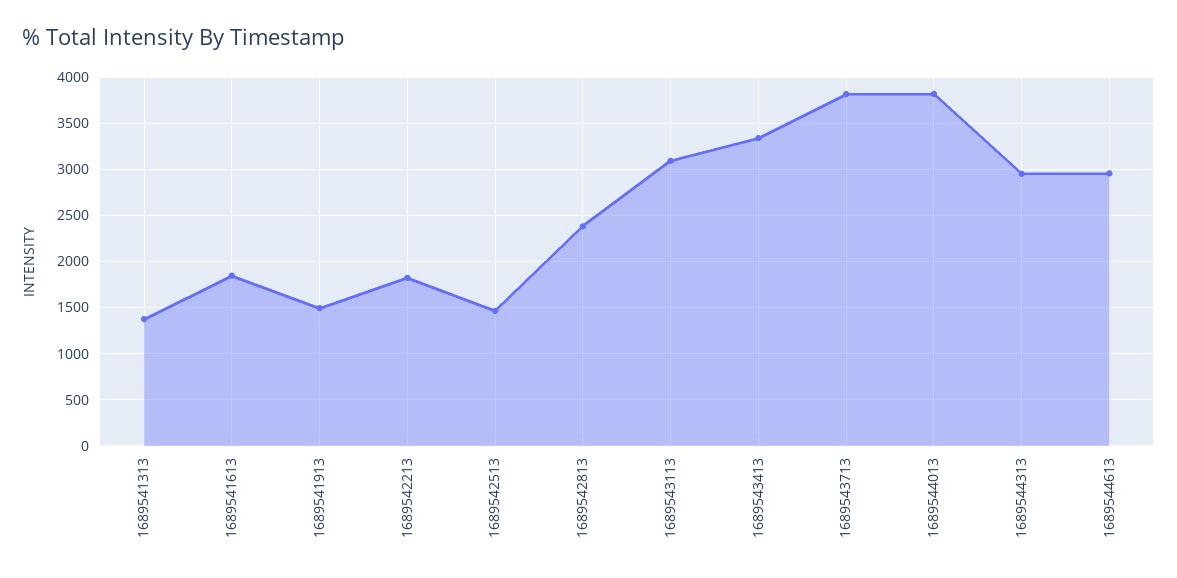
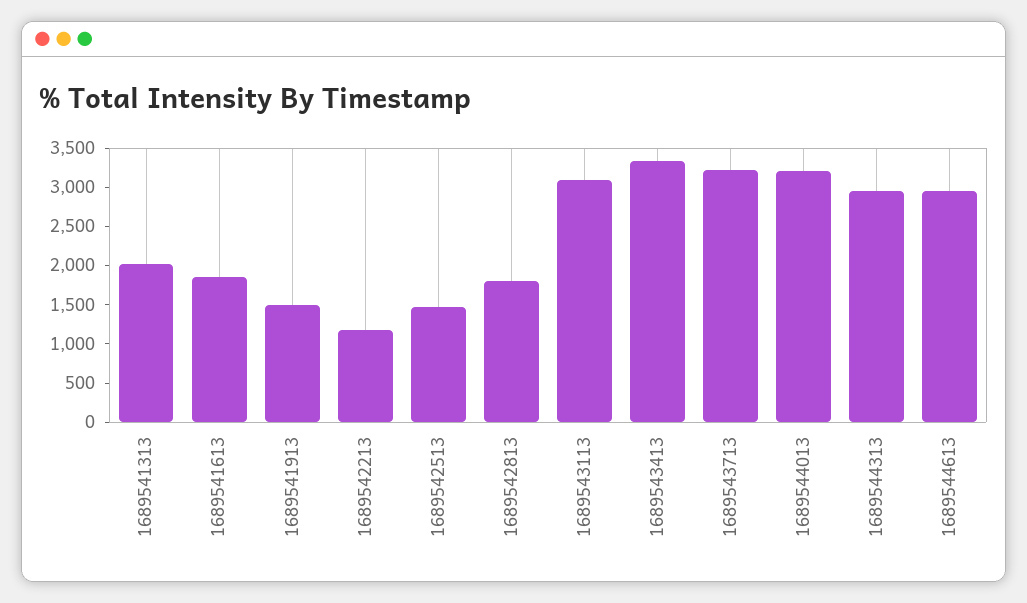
1689541313: 1400 -> 2000
1689542213: 1800 -> 1250
1689542813: 2400 -> 1750
1689543713: 3800 -> 3250
1689544013: 3800 -> 3250

